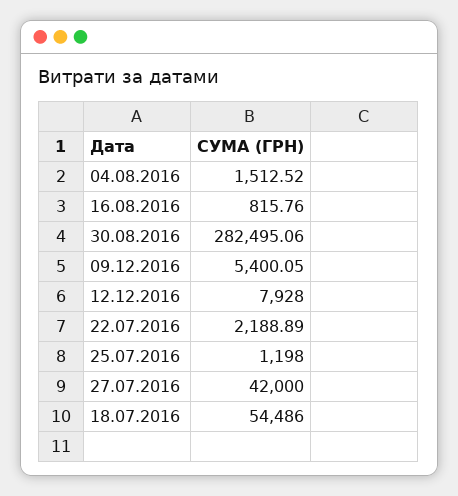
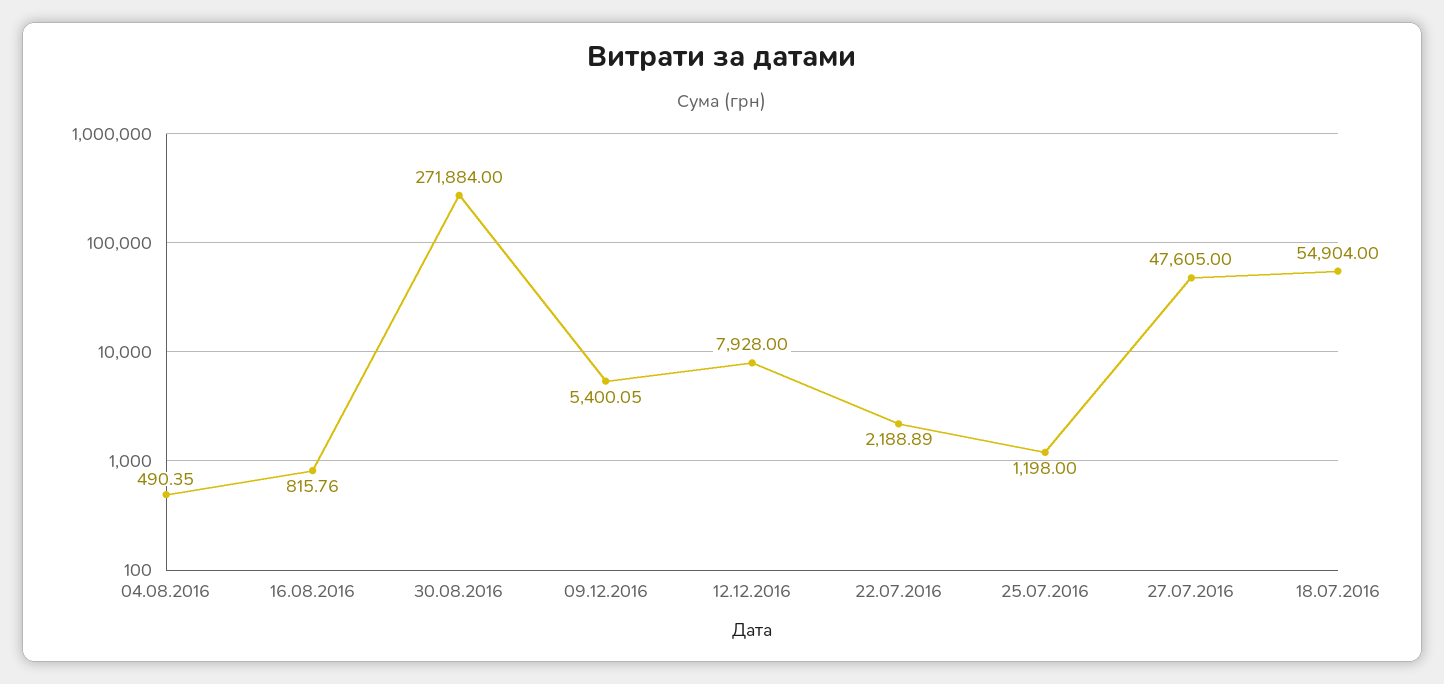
04.08.2016: 1512.52 -> 490.35
30.08.2016: 282495.06 -> 271884
27.07.2016: 42000 -> 47605
18.07.2016: 54486 -> 54904

